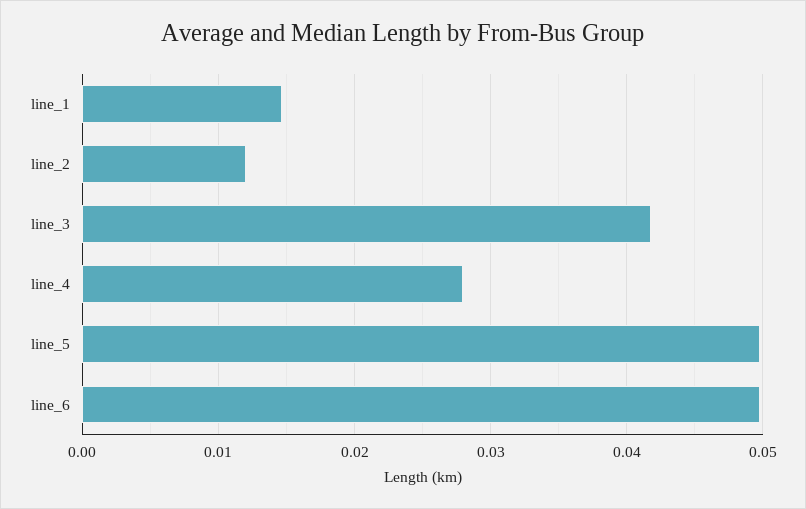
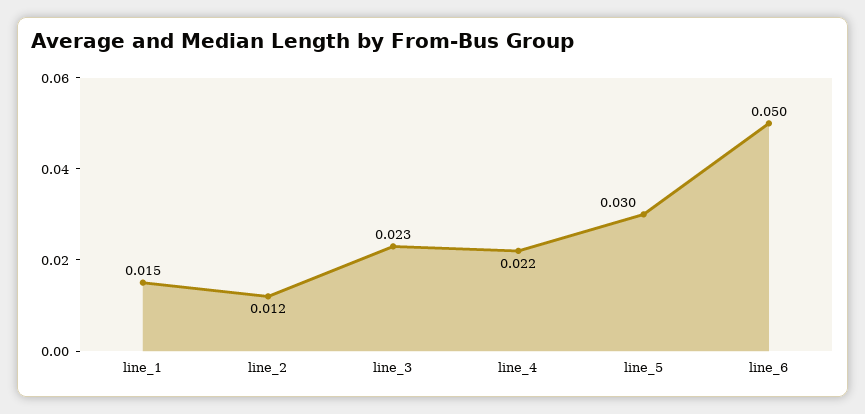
line_3: 0.042 -> 0.023
line_4: 0.028 -> 0.022
line_5: 0.05 -> 0.03

